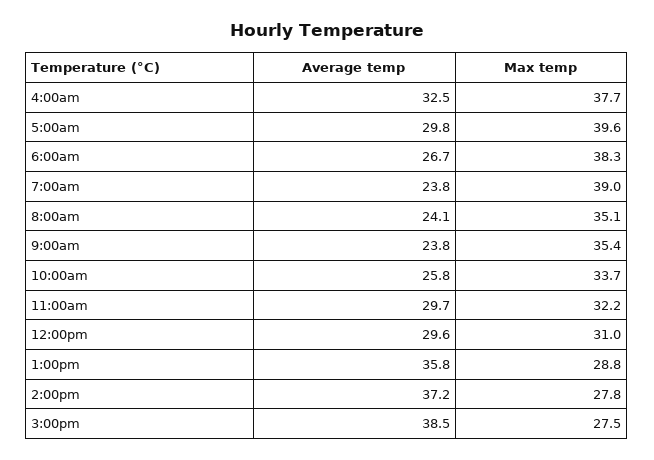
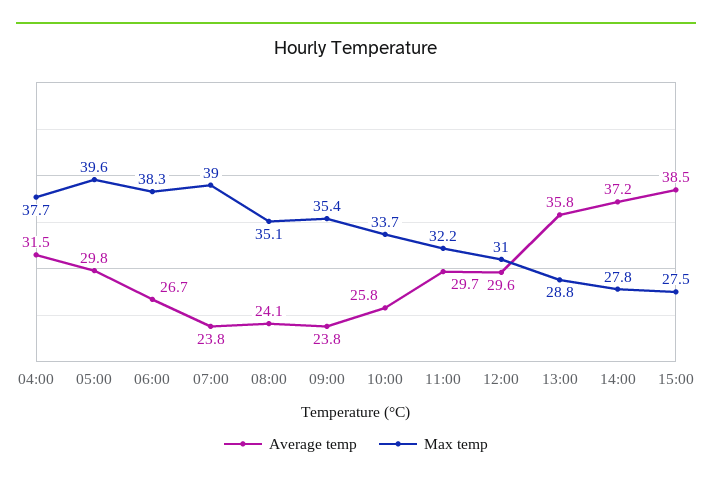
Average temp, 4:00am: 32.5 -> 31.5

